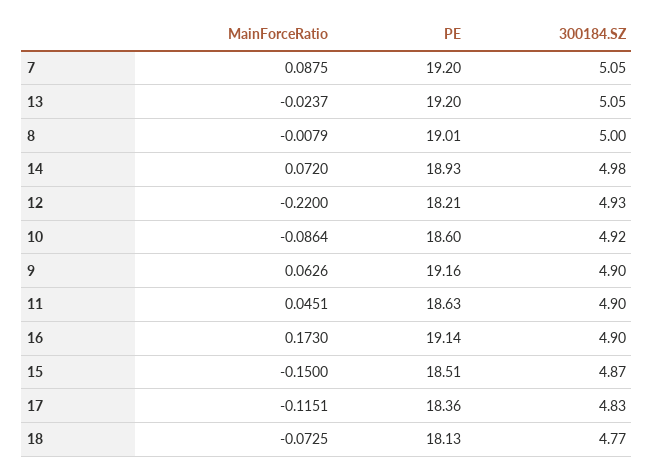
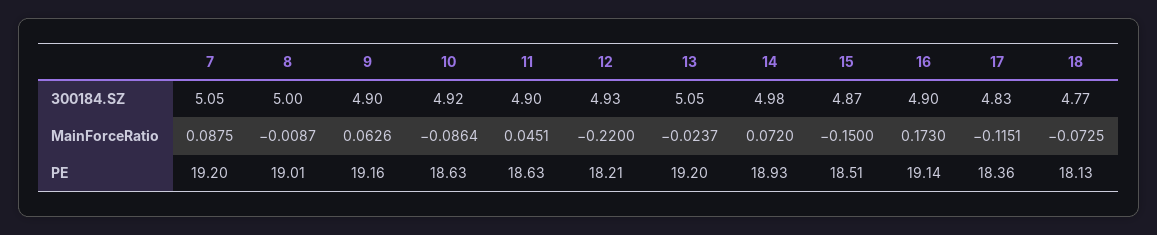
MainForceRatio, 8: -0.0079 -> -0.0087
PE, 10: 18.6 -> 18.63

